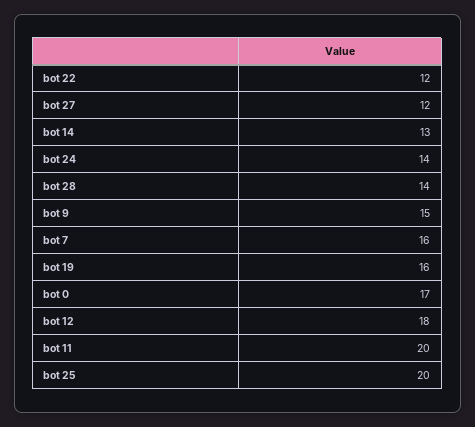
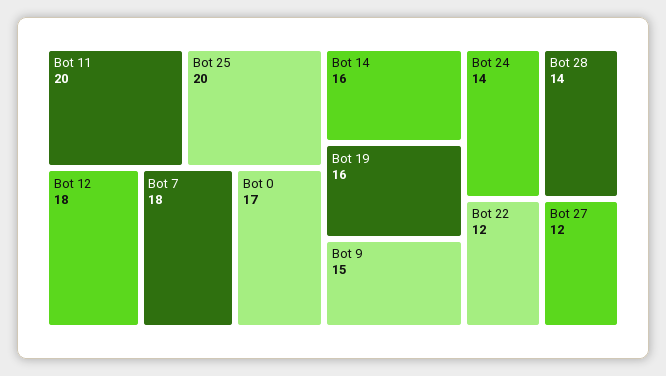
bot 14: 13 -> 16
bot 7: 16 -> 18

